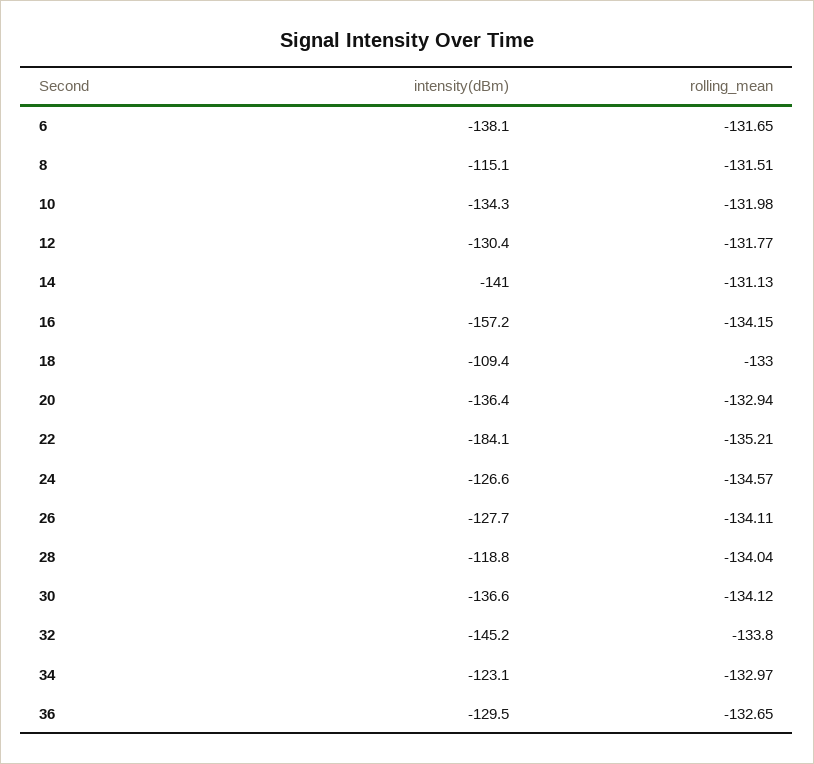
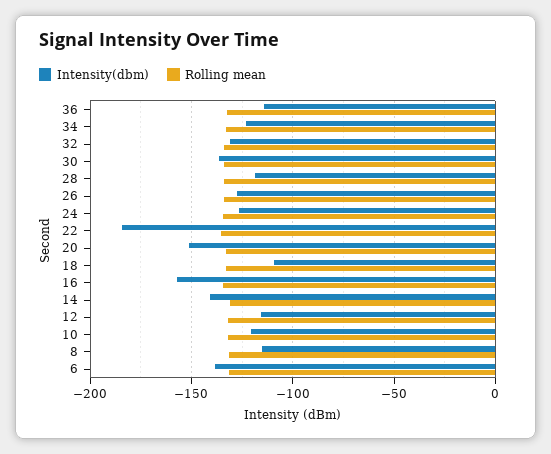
intensity(dBm), 10: -134.3 -> -120
intensity(dBm), 12: -130.4 -> -115
intensity(dBm), 20: -136.4 -> -150
intensity(dBm), 32: -145.2 -> -130
intensity(dBm), 36: -129.5 -> -115

